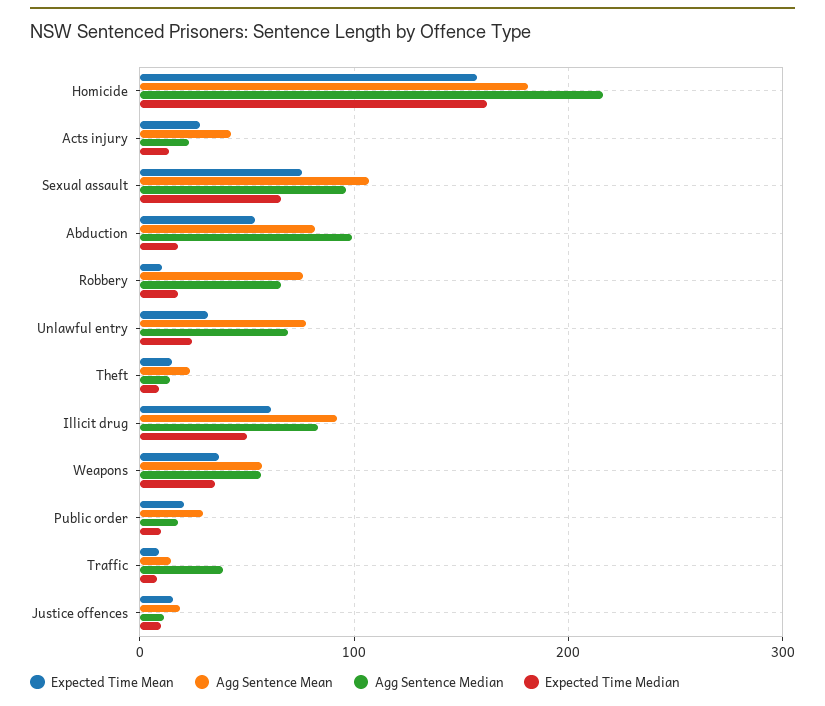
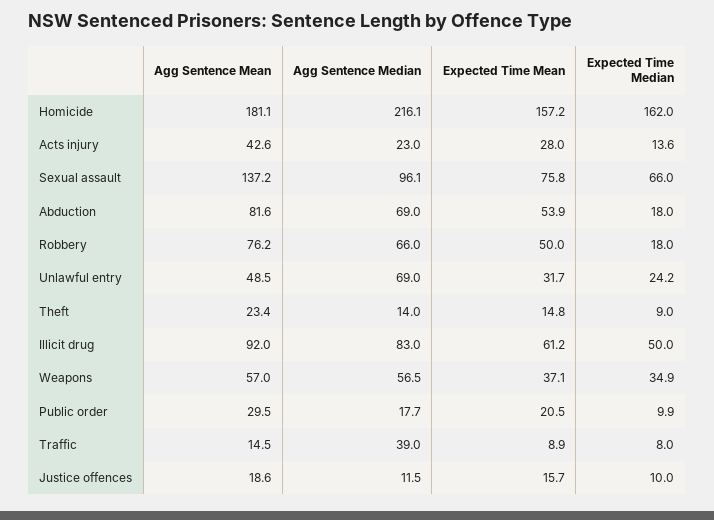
Agg Sentence Mean, Sexual assault: 110 -> 137.2
Agg Sentence Median, Abduction: 100 -> 69
Expected Time Mean, Robbery: 10 -> 50
Agg Sentence Mean, Unlawful entry: 80 -> 48.5

